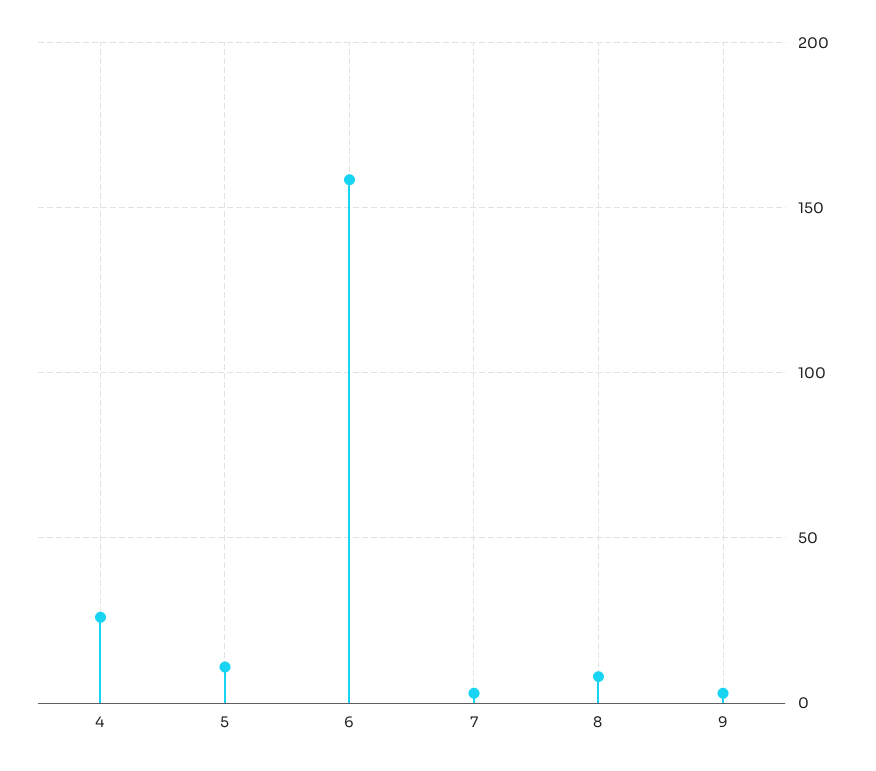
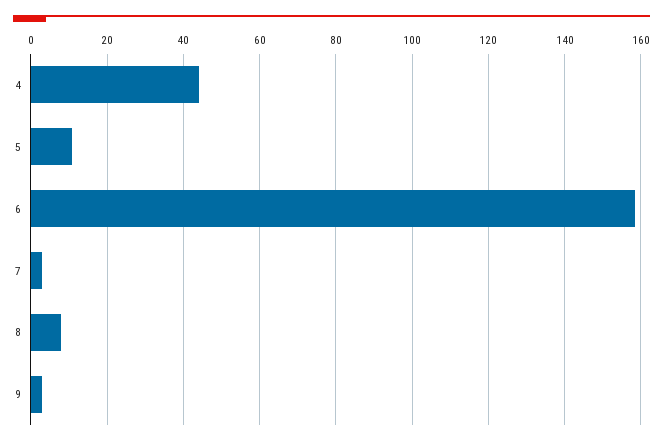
4: 25 -> 44

